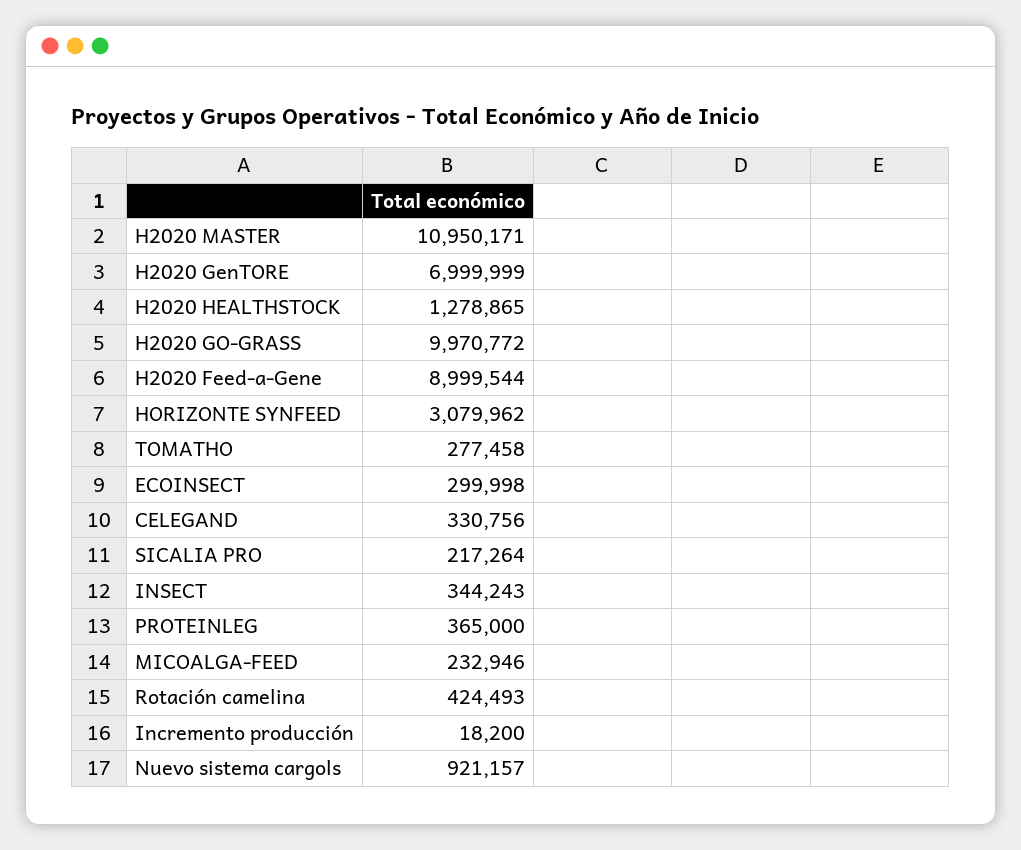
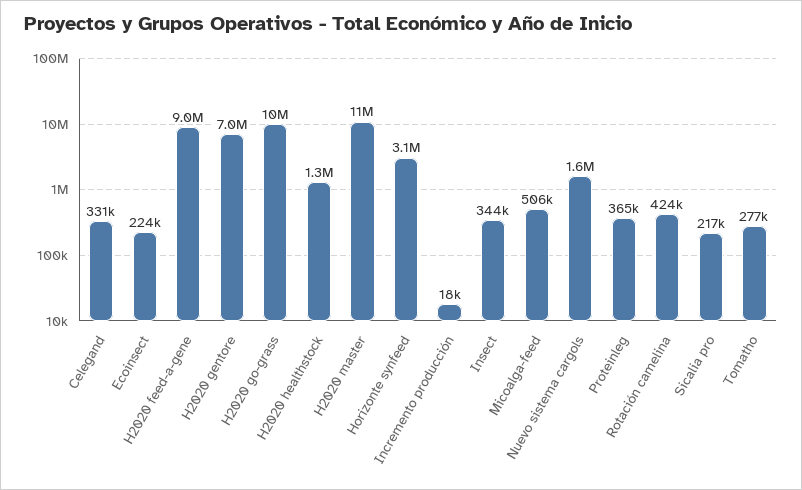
ECOINSECT: 299998 -> 224000
MICOALGA-FEED: 232946 -> 506000
Nuevo sistema cargols: 921157 -> 1600000

